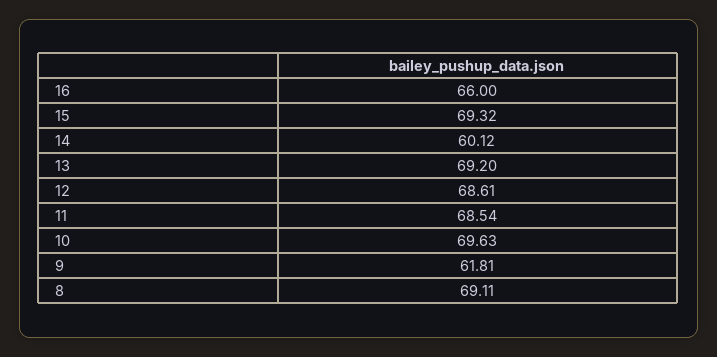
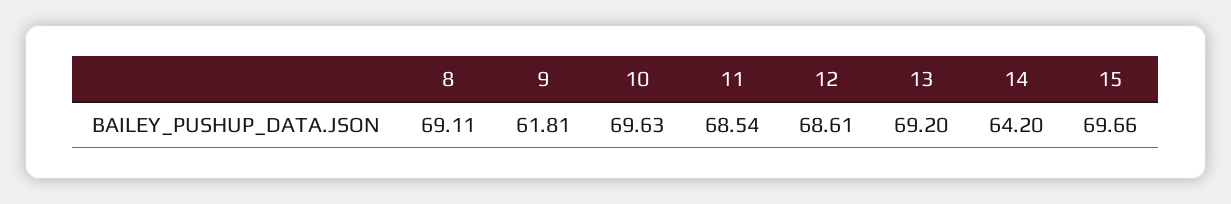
16: 66 -> none
15: 69.32 -> 69.66
14: 60.12 -> 64.2

